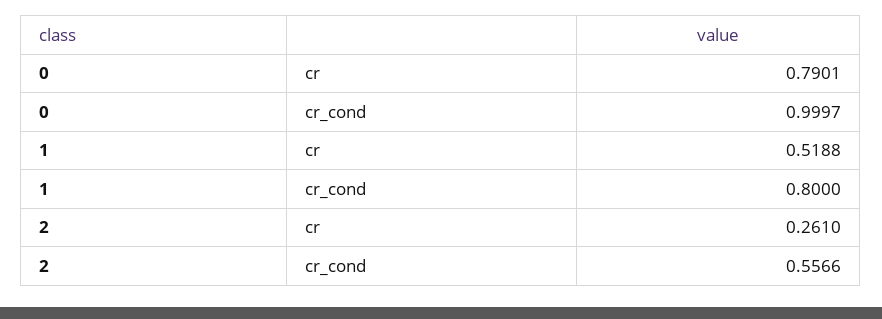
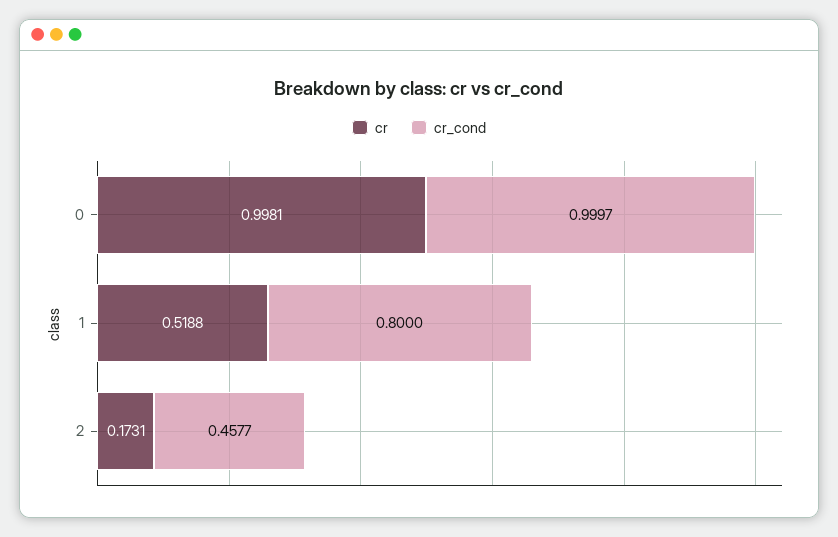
cr, 0: 0.7901 -> 0.9981
cr, 2: 0.261 -> 0.1731
cr_cond, 2: 0.5566 -> 0.4577

